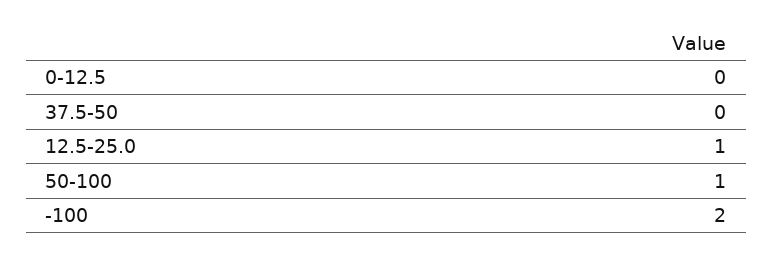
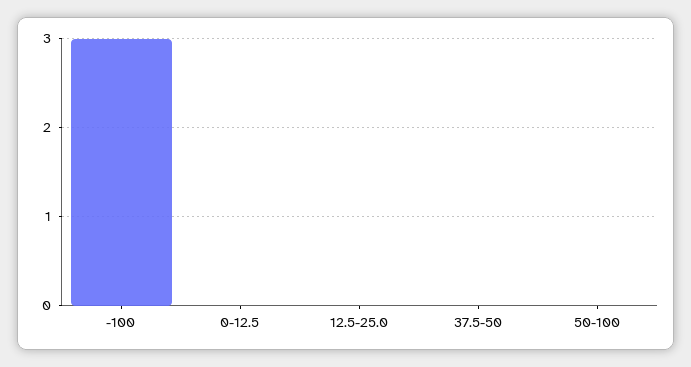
12.5-25.0: 1 -> 0
50-100: 1 -> 0
-100: 2 -> 3

